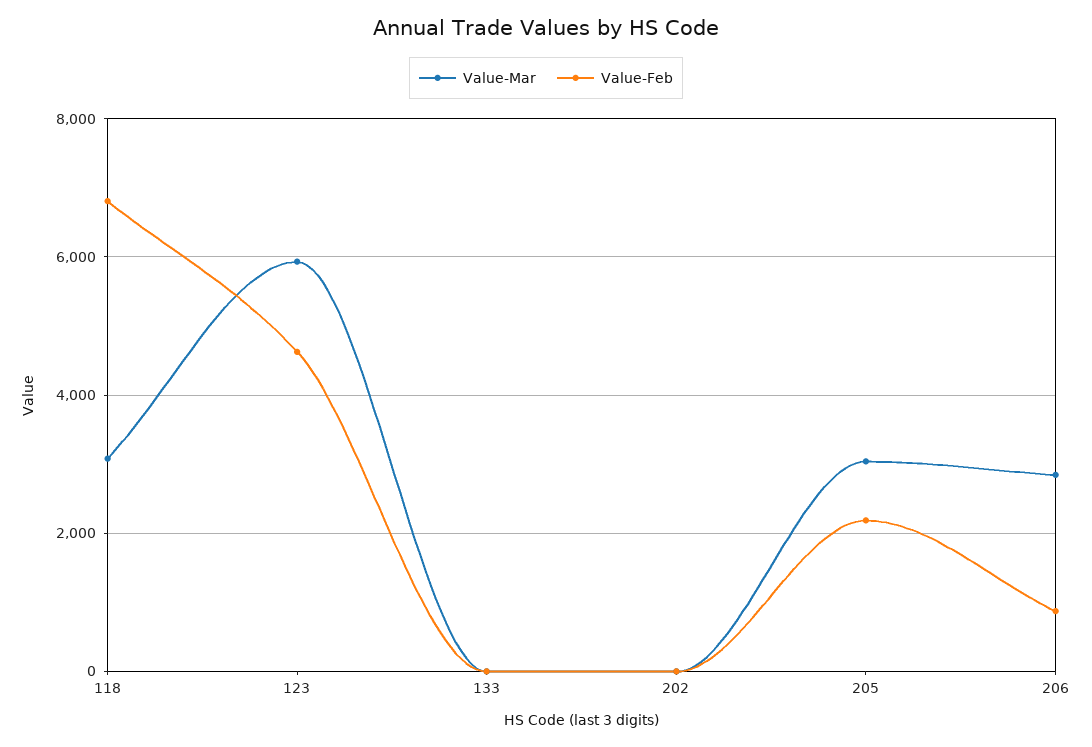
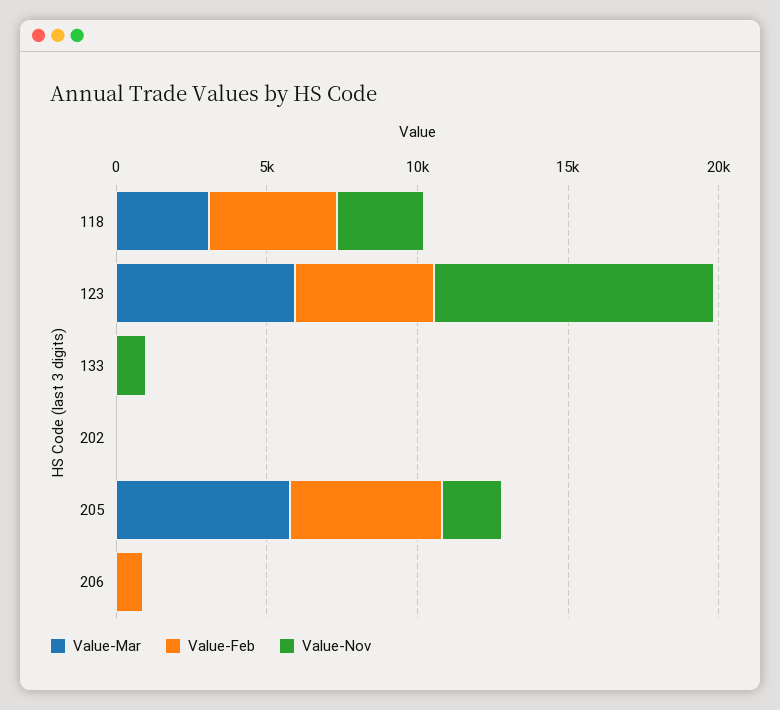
Value-Feb, 118: 6800 -> 4000
Value-Mar, 205: 3000 -> 6000
Value-Feb, 205: 2200 -> 5000
Value-Mar, 206: 2800 -> 0
Value-Nov, 118: none -> 3000
Value-Nov, 123: none -> 9000
Value-Nov, 133: none -> 1000
Value-Nov, 202: none -> 0
Value-Nov, 205: none -> 2000
Value-Nov, 206: none -> 0

